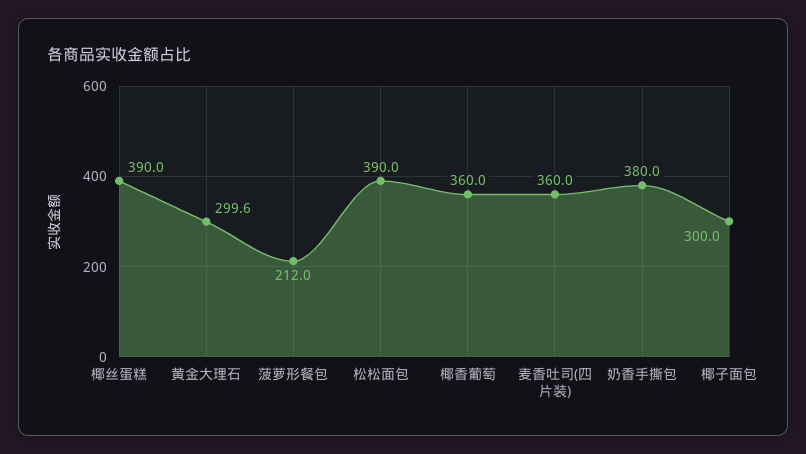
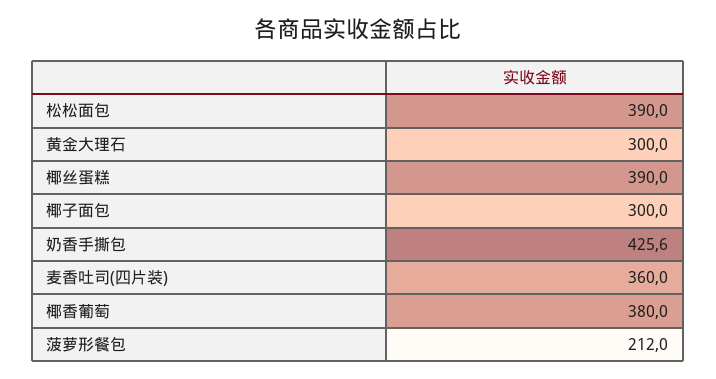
黄金大理石: 299.6 -> 300
椰香葡萄: 360 -> 380
奶香手撕包: 380 -> 425.6

